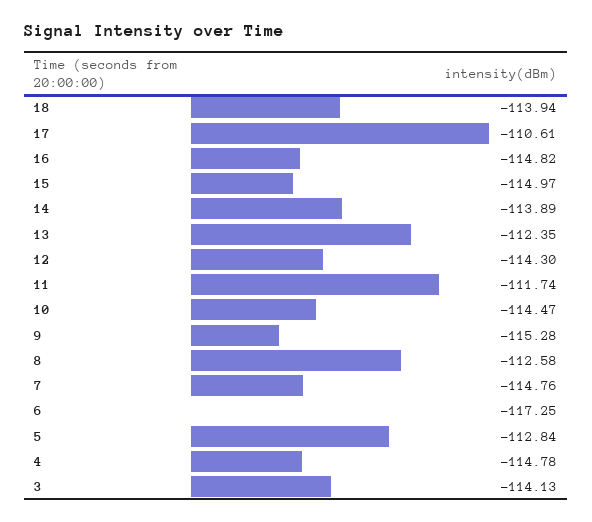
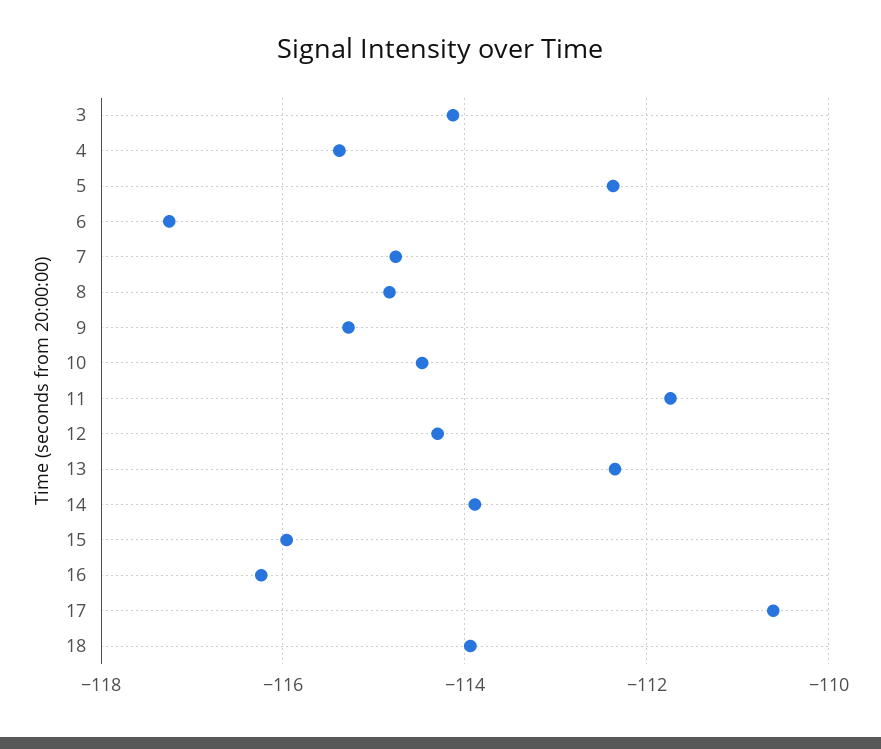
16: -114.82 -> -116.2
15: -114.97 -> -116
8: -112.58 -> -114.8
5: -112.84 -> -112.4
4: -114.78 -> -115.4

